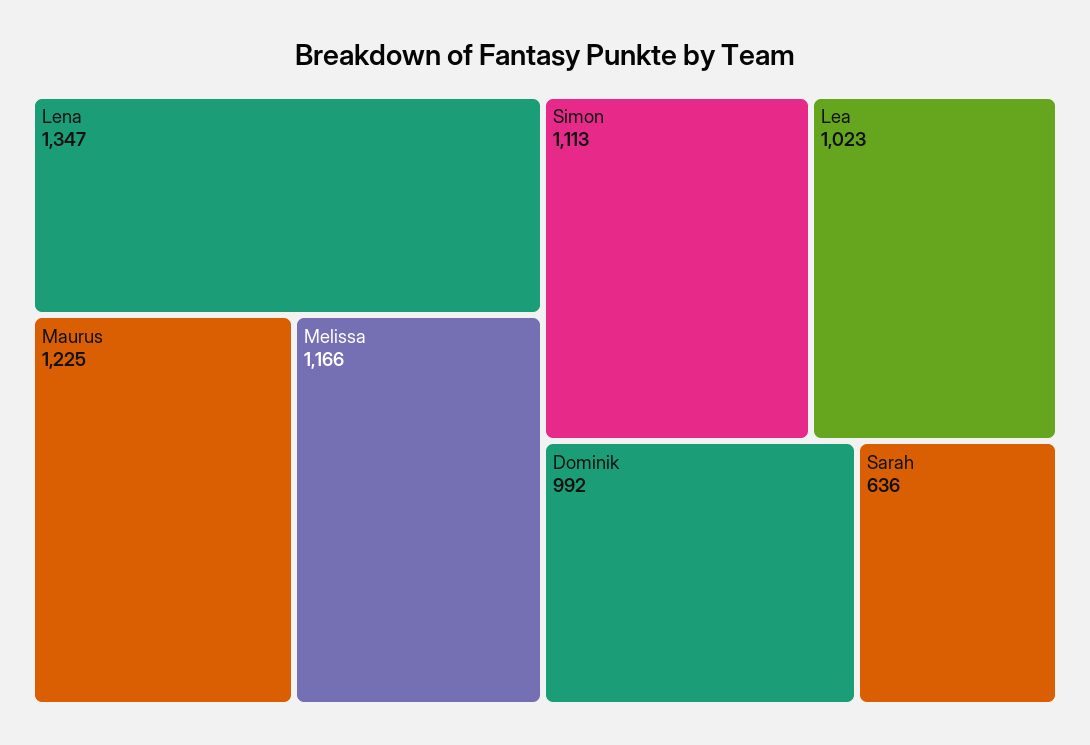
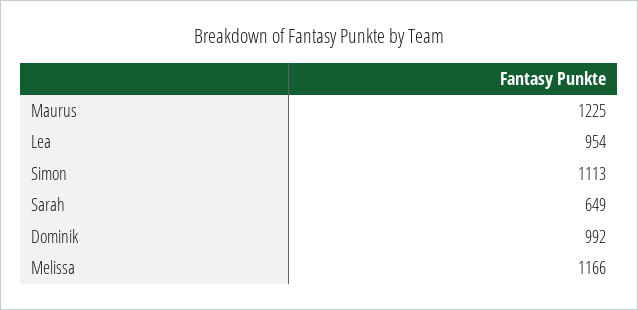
Lena: 1347 -> none
Lea: 1023 -> 954
Sarah: 636 -> 649

